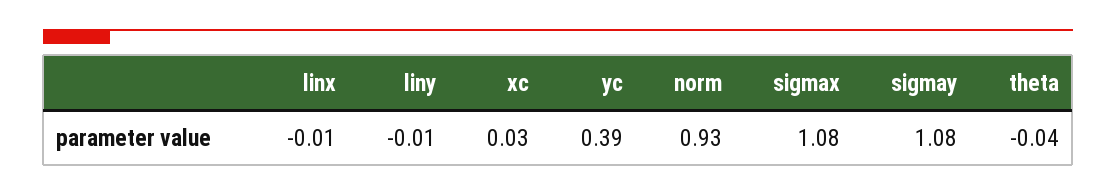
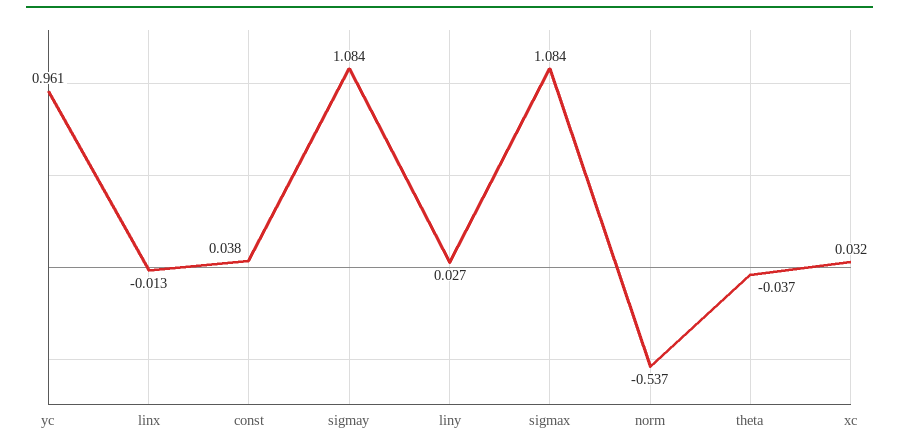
liny: -0.01 -> 0.027
yc: 0.39 -> 0.961
norm: 0.93 -> -0.537
const: none -> 0.038

